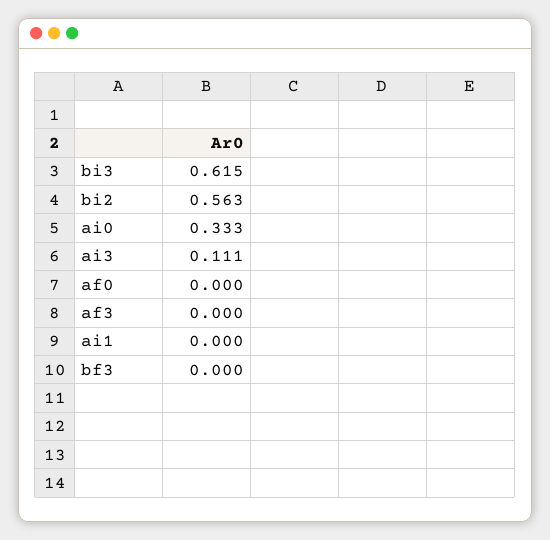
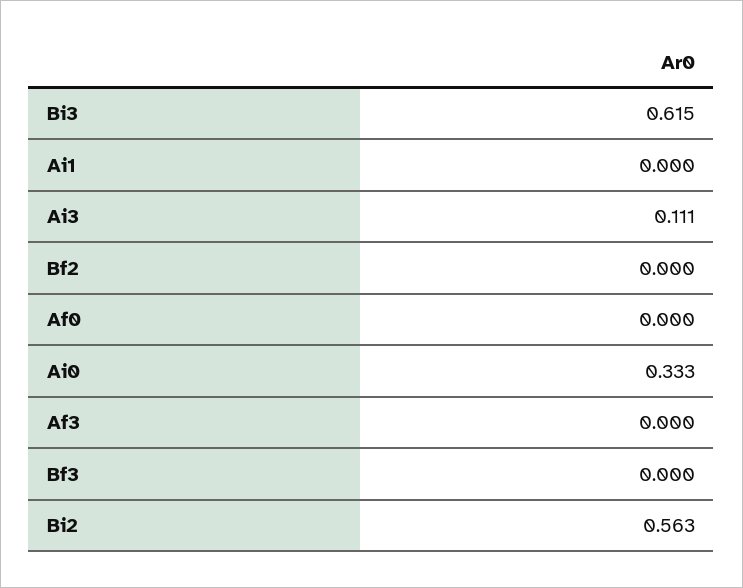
Bf2: none -> 0

